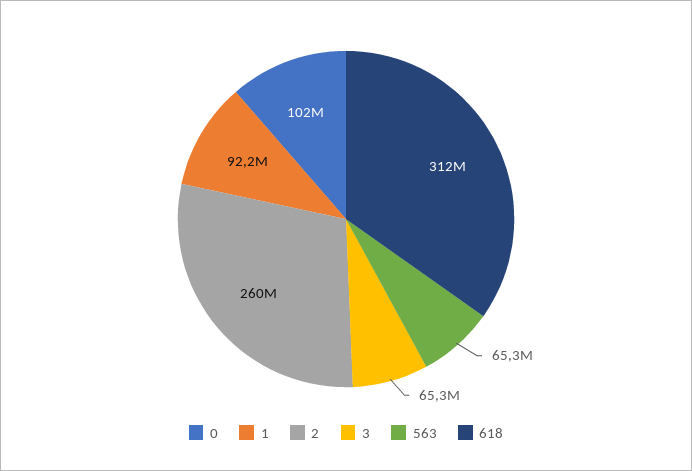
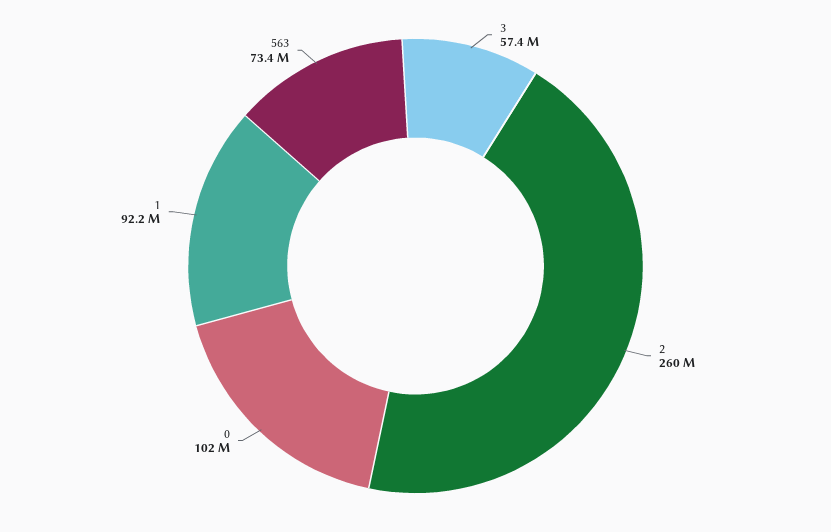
3: 65300000 -> 57400000
563: 65300000 -> 73400000
618: 312000000 -> none

